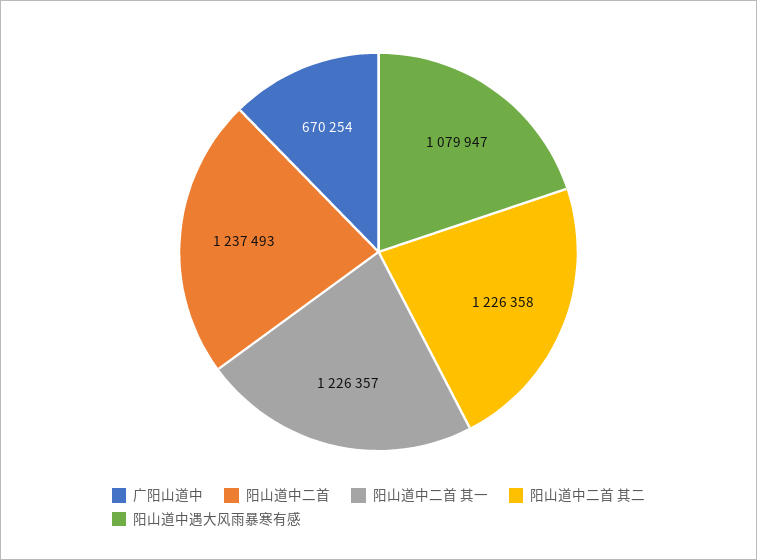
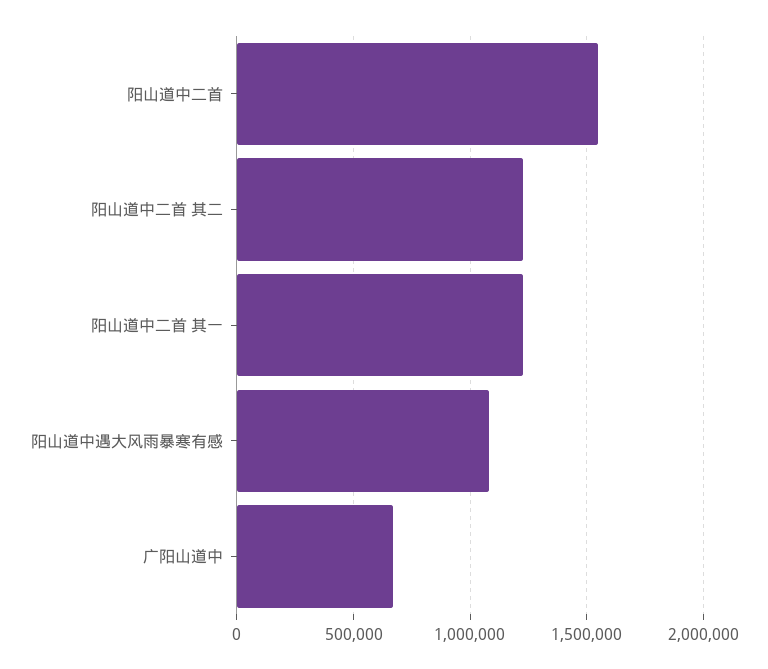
阳山道中二首: 1237493 -> 1550000

